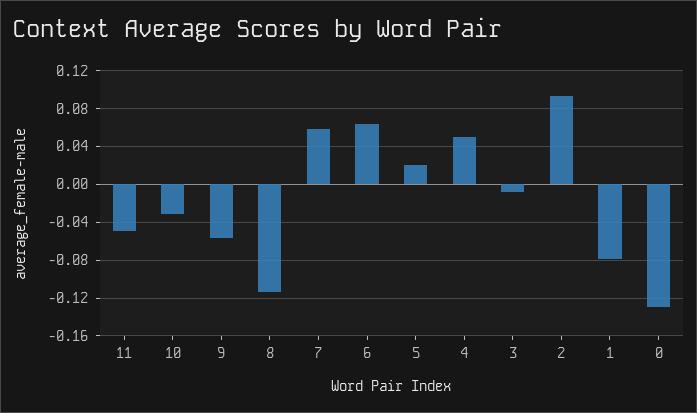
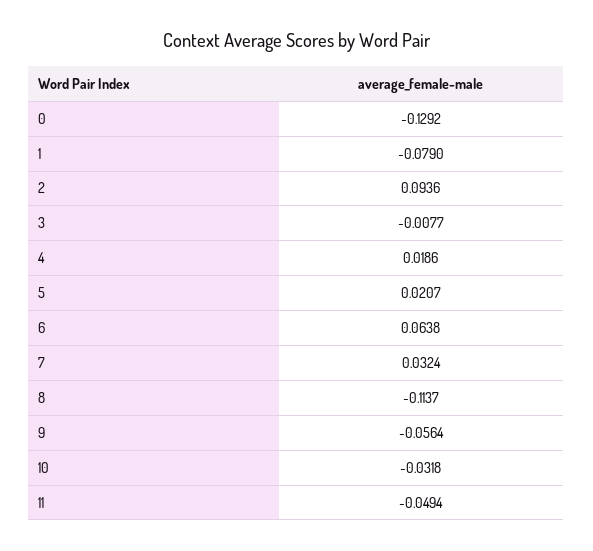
7: 0.06 -> 0.0324
4: 0.05 -> 0.0186

